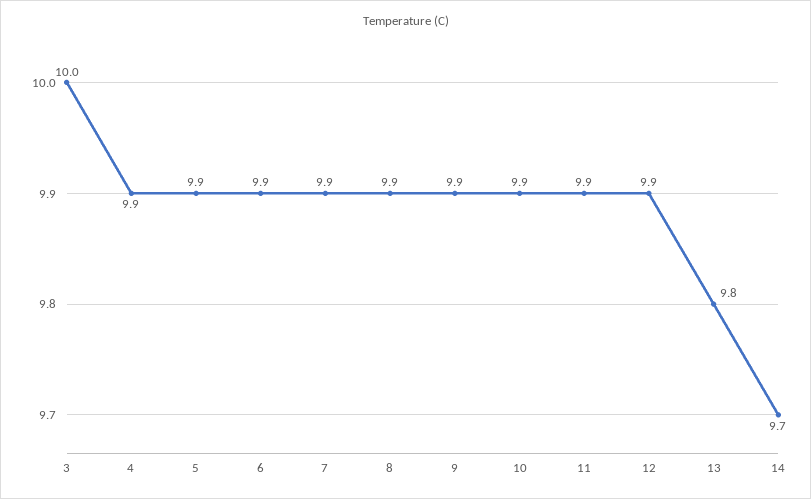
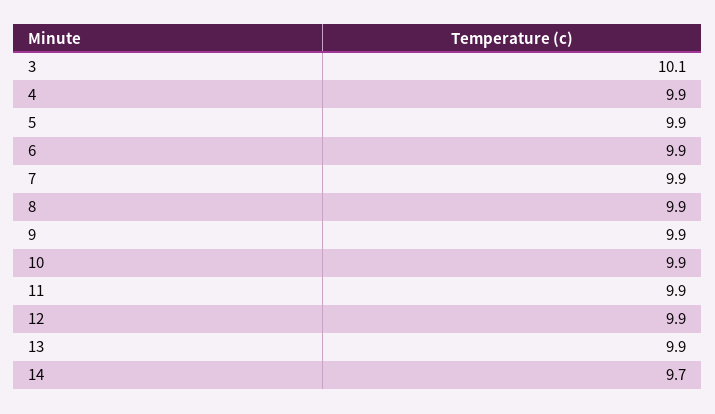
3: 10 -> 10.1
13: 9.8 -> 9.9

